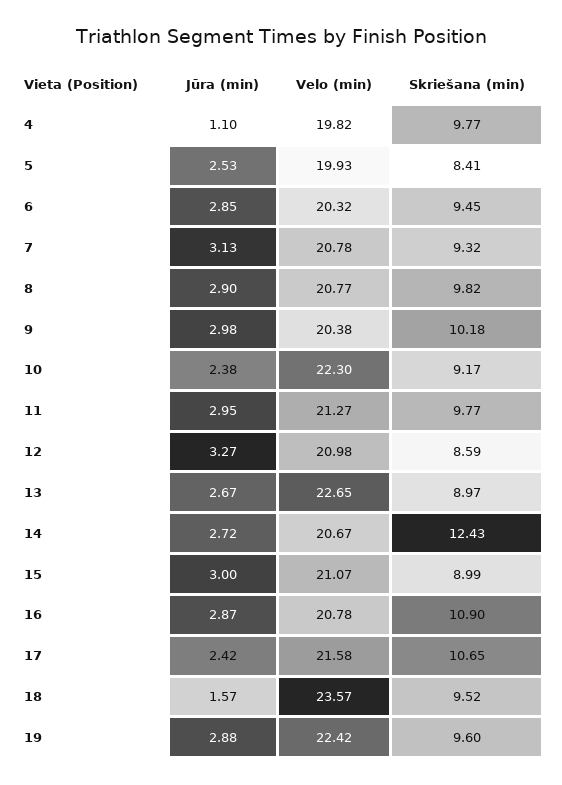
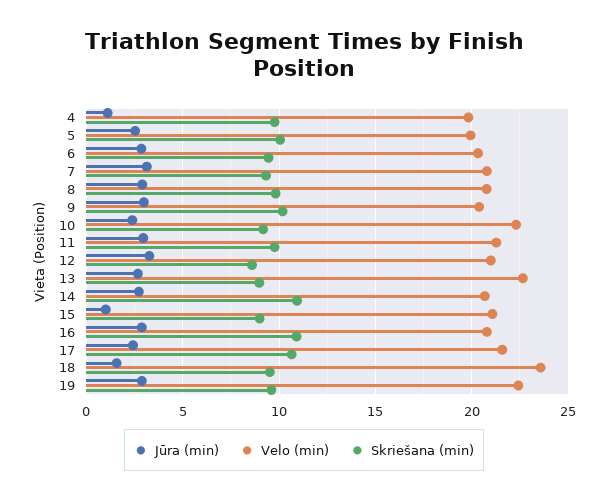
Skriešana (min), 5: 8.41 -> 10
Skriešana (min), 14: 12.43 -> 11
Jūra (min), 15: 3 -> 1

